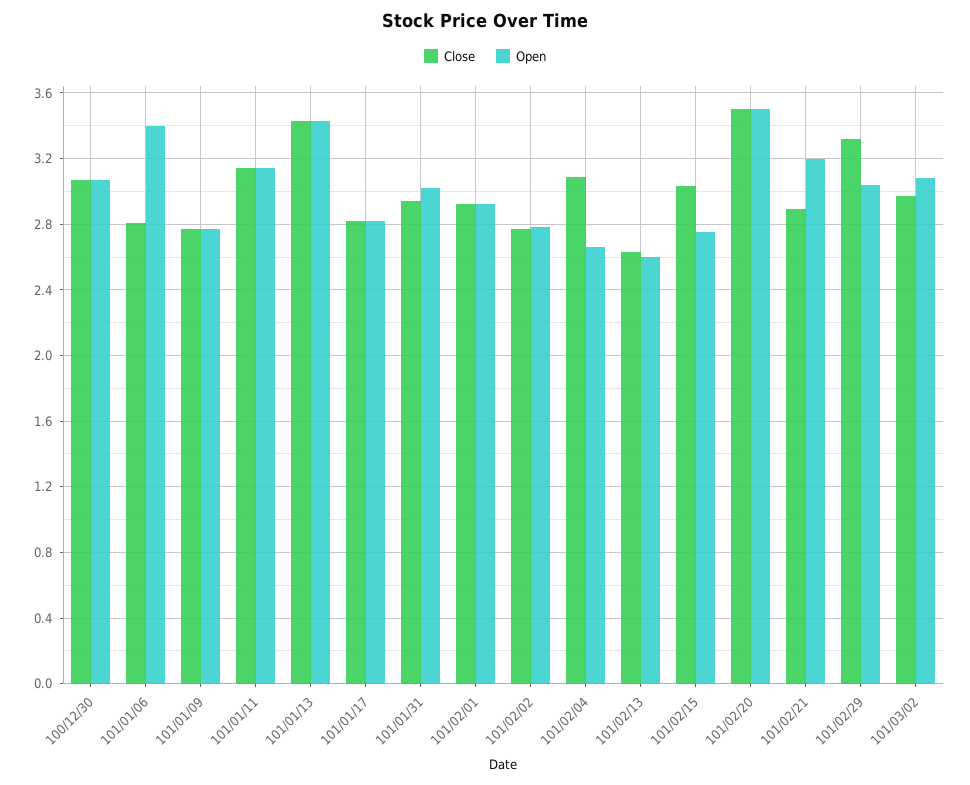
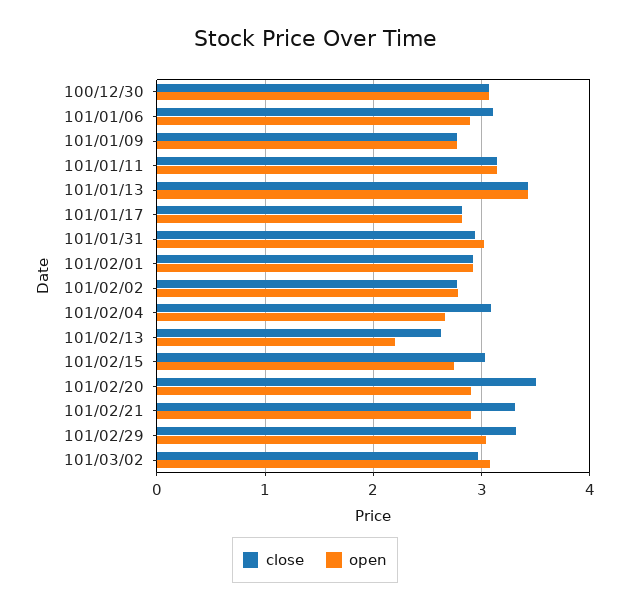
Close, 101/01/06: 2.8 -> 3.1
Open, 101/01/06: 3.4 -> 2.9
Open, 101/02/13: 2.6 -> 2.2
Open, 101/02/20: 3.5 -> 2.9
Close, 101/02/21: 2.9 -> 3.3
Open, 101/02/21: 3.2 -> 2.9

